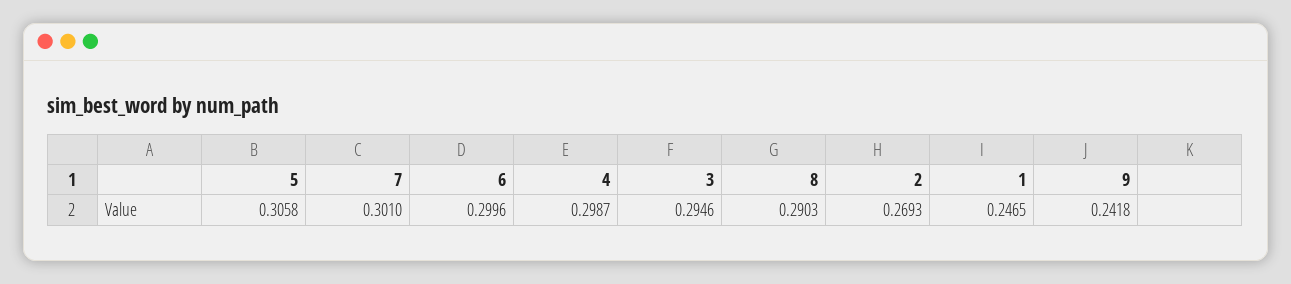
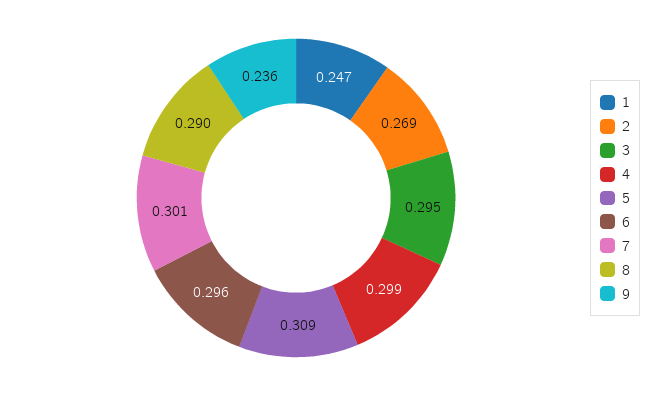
5: 0.3058 -> 0.309
6: 0.2996 -> 0.296
9: 0.2418 -> 0.236

